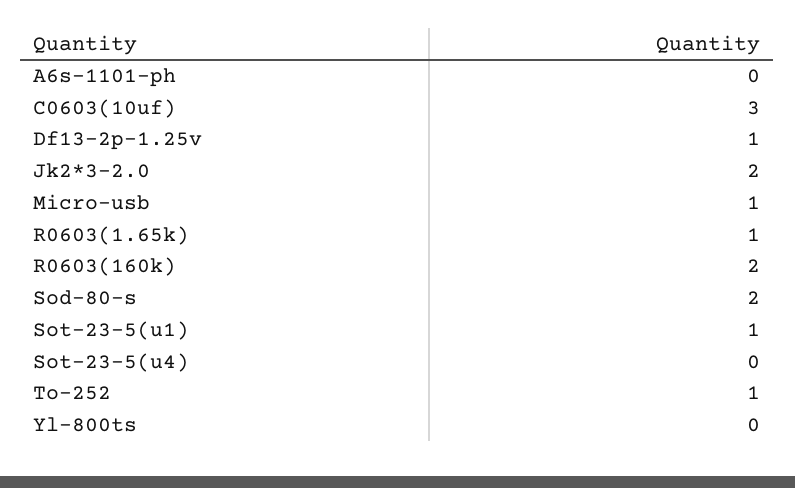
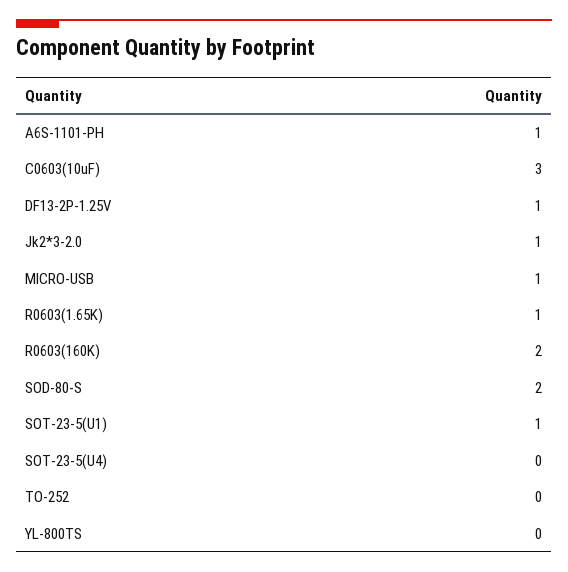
A6s-1101-ph: 0 -> 1
Jk2*3-2.0: 2 -> 1
To-252: 1 -> 0

